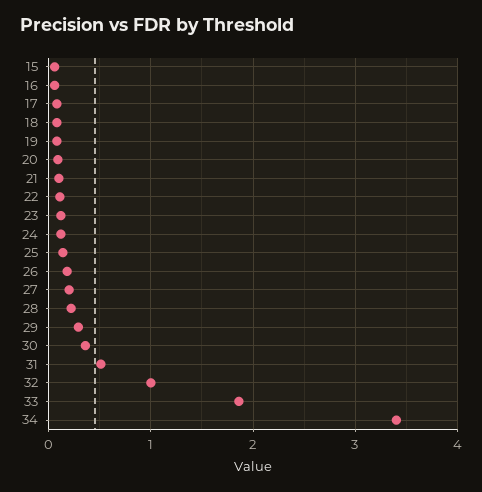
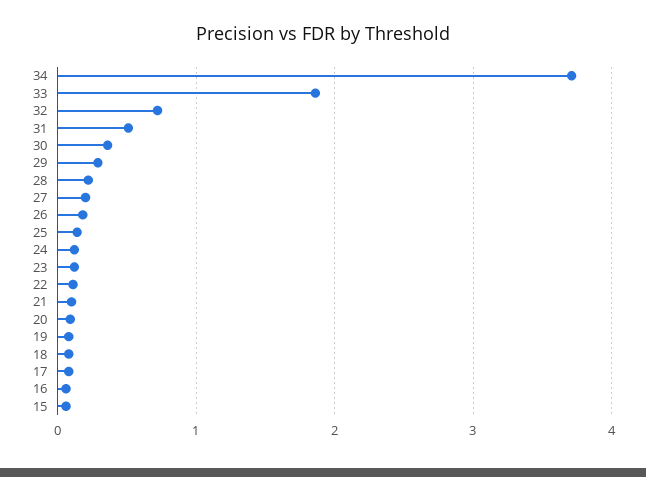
32: 1 -> 0.7
34: 3.4 -> 3.7

